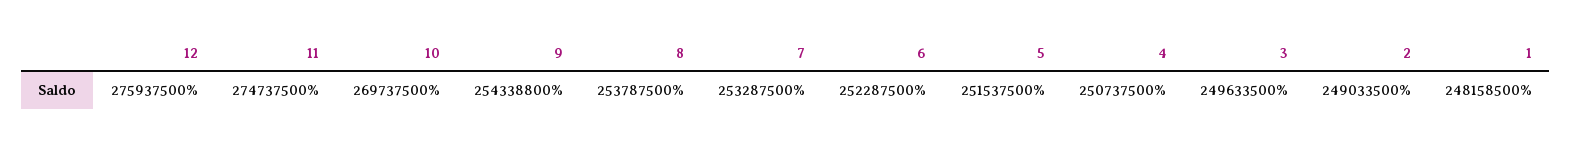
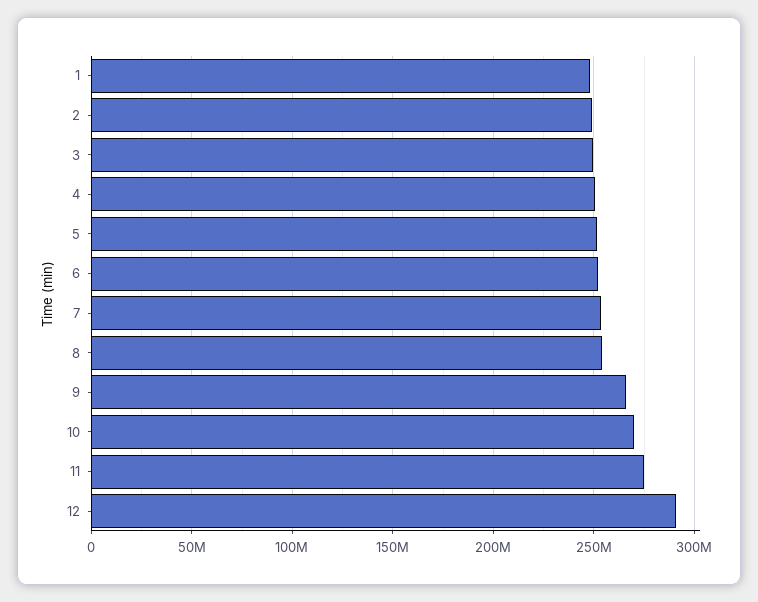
12: 275937500 -> 290000000
9: 254338800 -> 265000000

